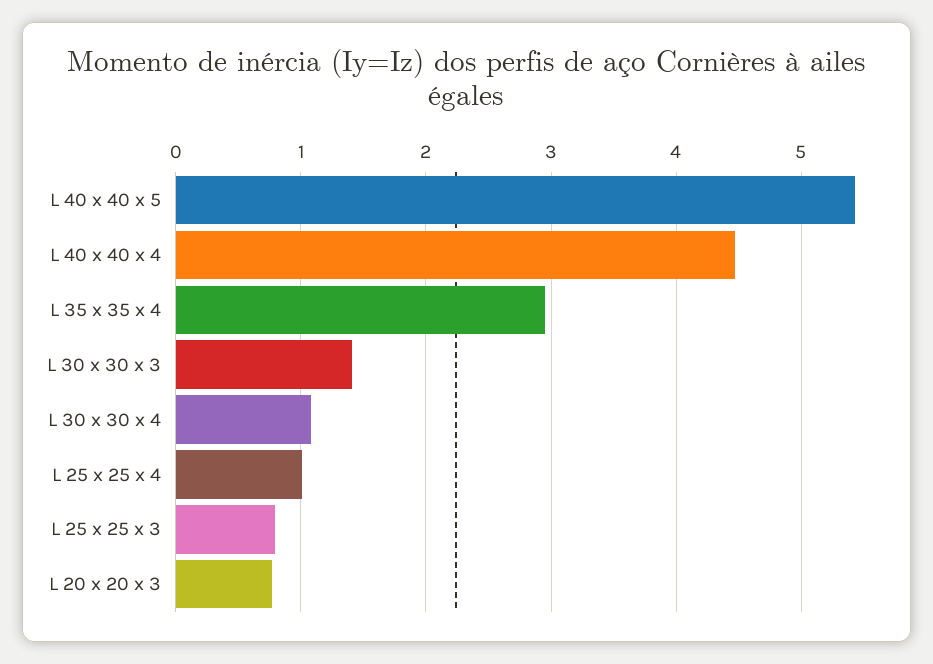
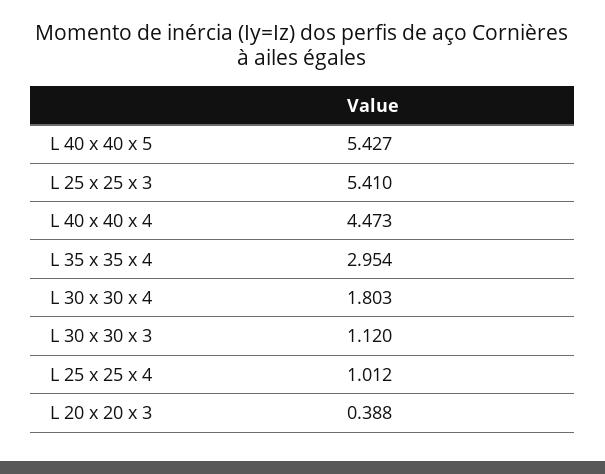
L 30 x 30 x 3: 1.4 -> 1.12
L 30 x 30 x 4: 1.1 -> 1.803
L 25 x 25 x 3: 0.8 -> 5.41
L 20 x 20 x 3: 0.8 -> 0.388

